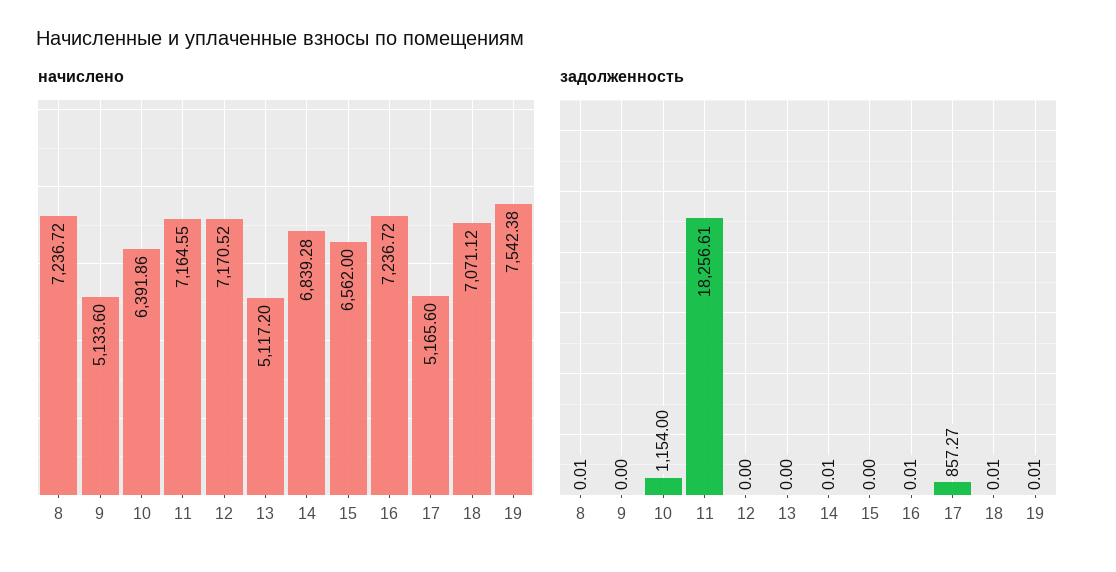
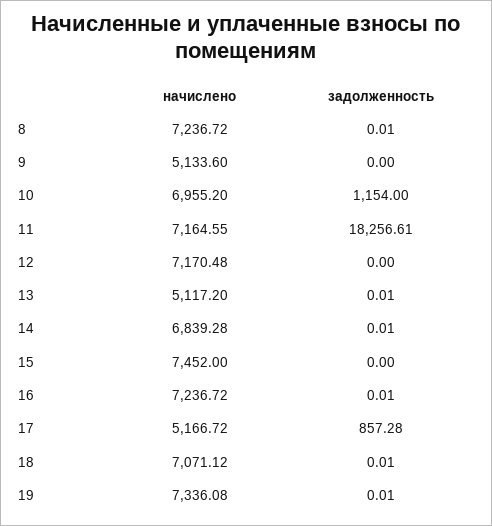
начислено, 10: 6391.86 -> 6955.2
начислено, 12: 7170.52 -> 7170.48
начислено, 15: 6562 -> 7452
начислено, 17: 5165.6 -> 5166.72
начислено, 19: 7542.38 -> 7336.08
задолженность, 13: 0 -> 0.01
задолженность, 17: 857.27 -> 857.28

